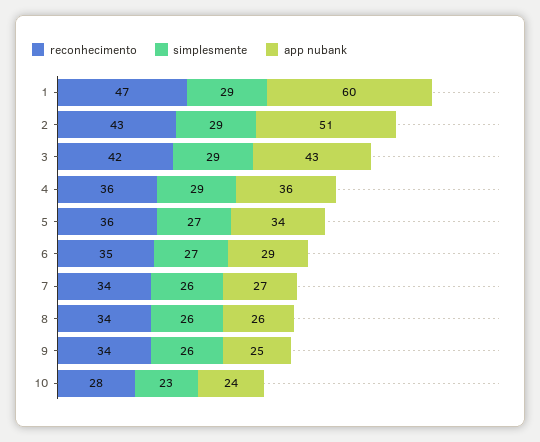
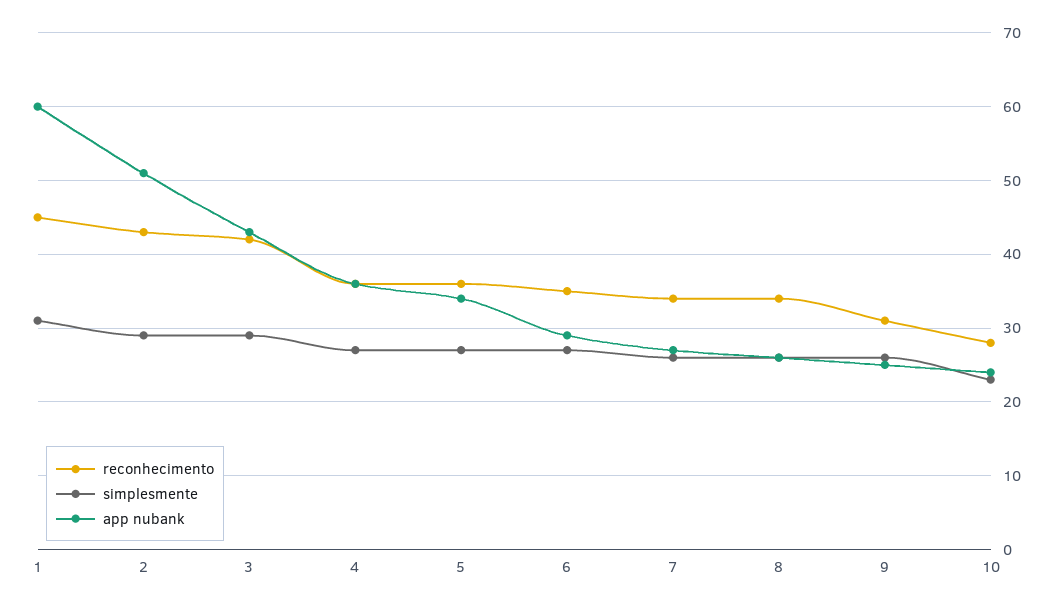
reconhecimento, 1: 47 -> 45
simplesmente, 1: 29 -> 31
simplesmente, 4: 29 -> 27
reconhecimento, 9: 34 -> 31

